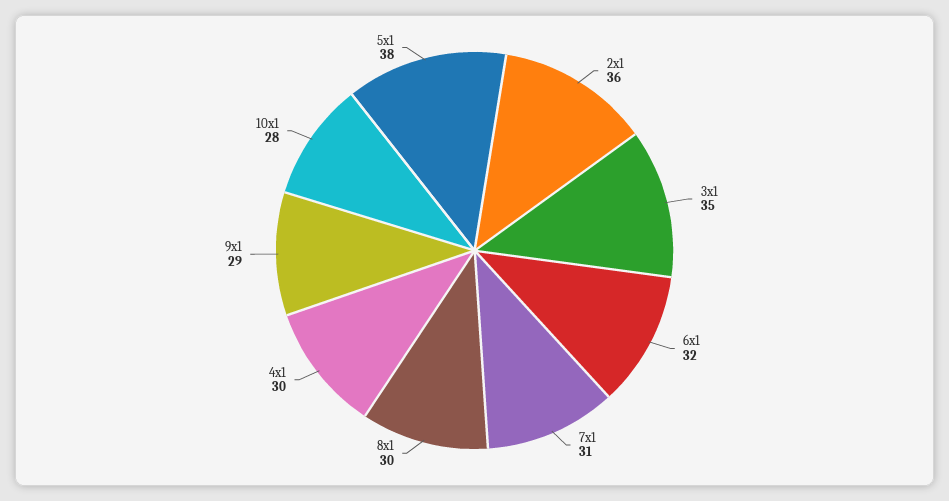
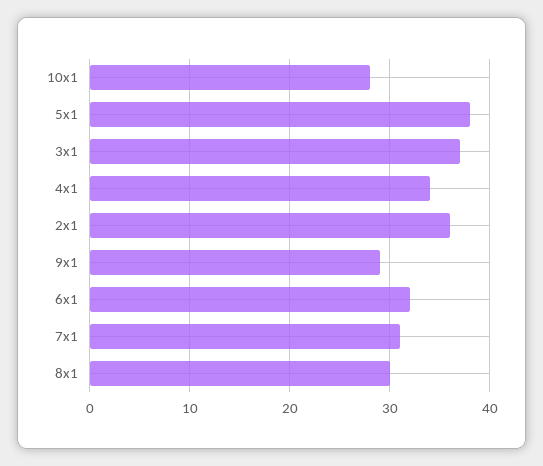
3x1: 35 -> 37
4x1: 30 -> 34

